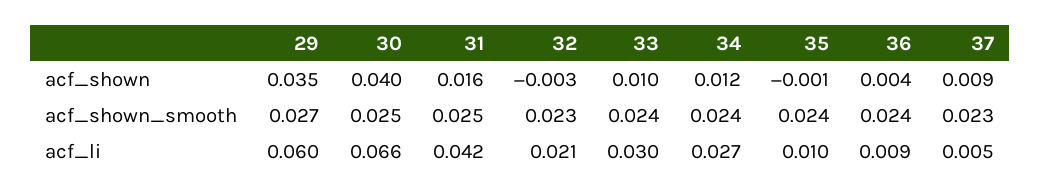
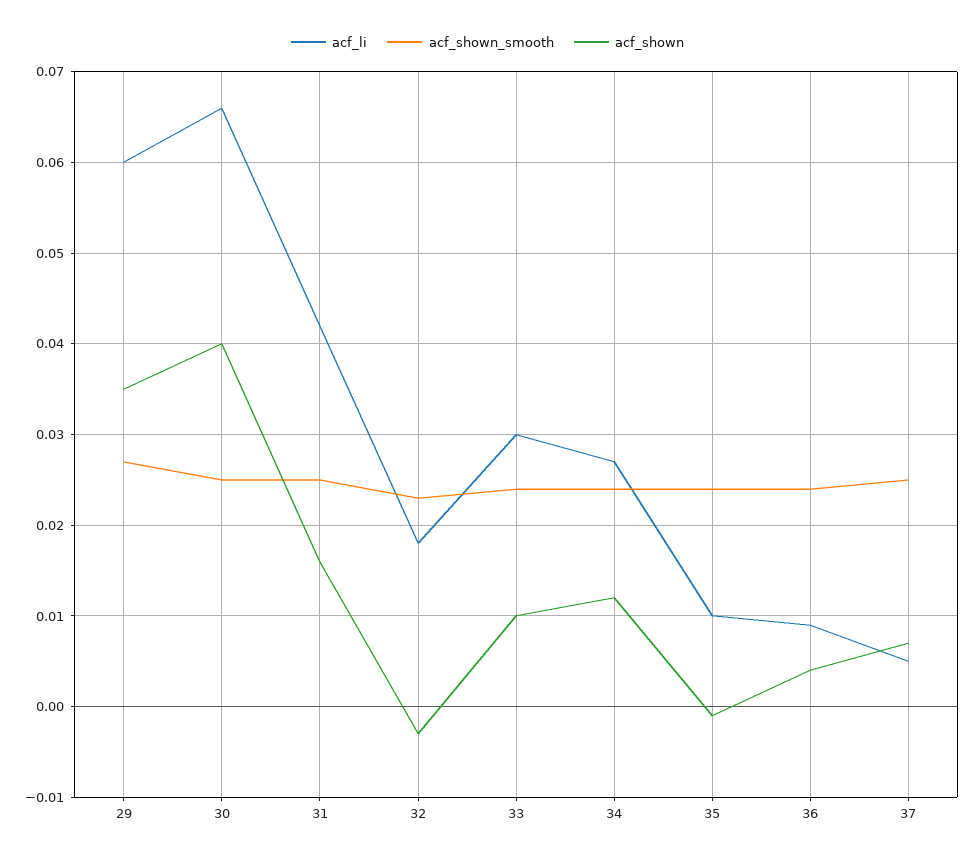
acf_shown, 37: 0.009 -> 0.007
acf_shown_smooth, 37: 0.023 -> 0.025
acf_li, 32: 0.021 -> 0.018

